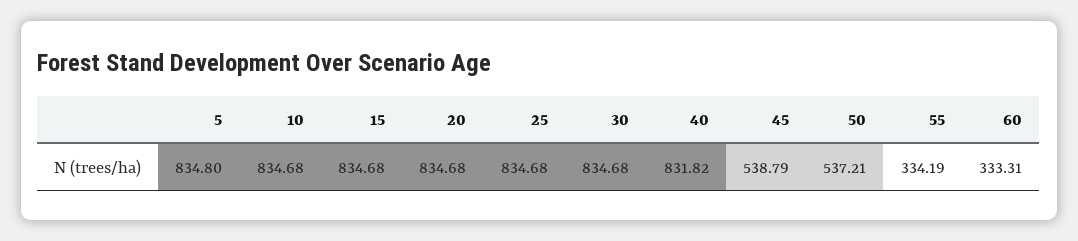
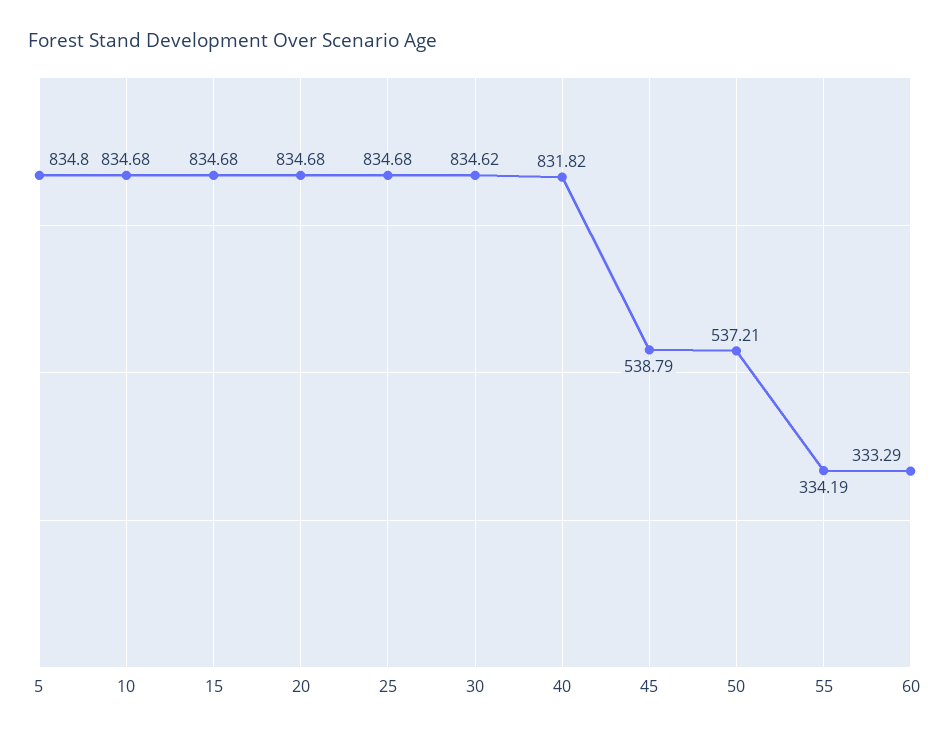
30: 834.68 -> 834.62
60: 333.31 -> 333.29

